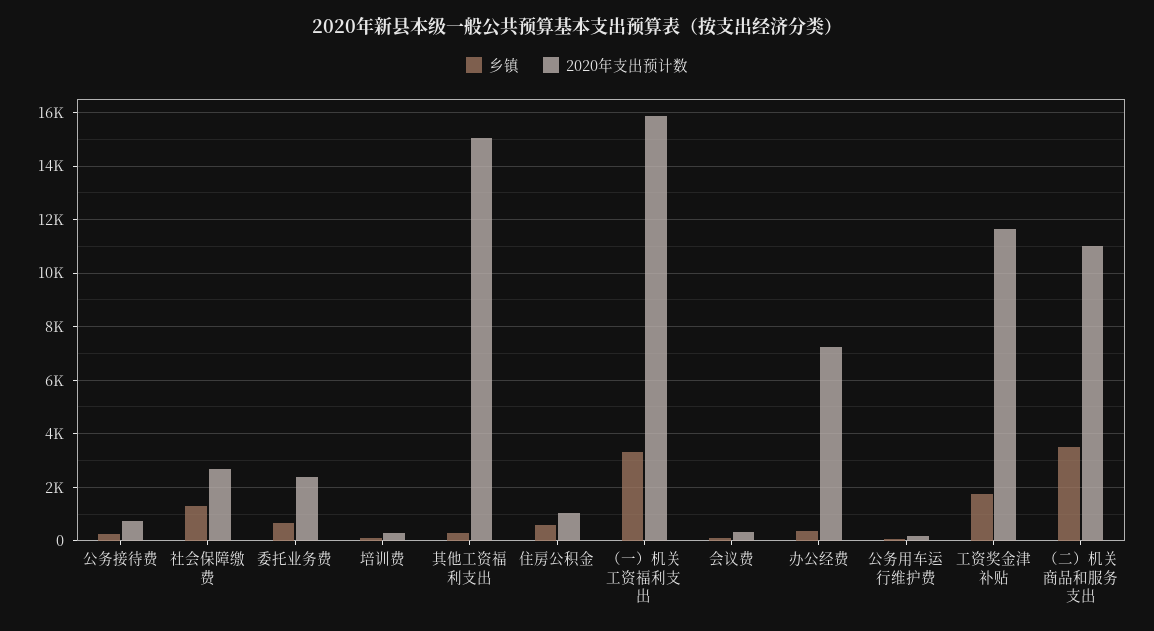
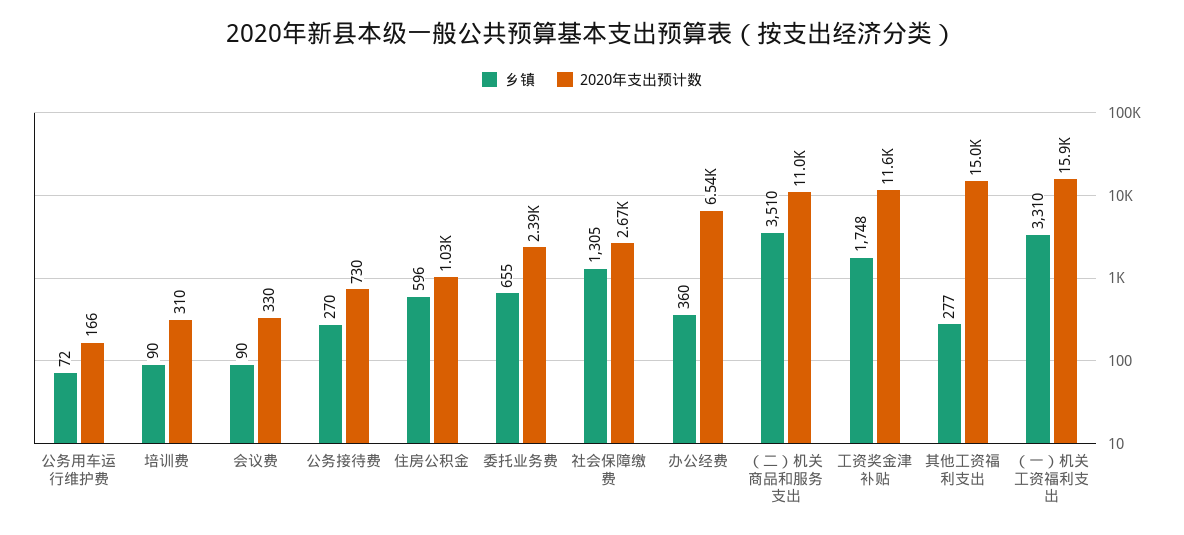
2020年支出预计数, 办公经费: 7250 -> 6540

